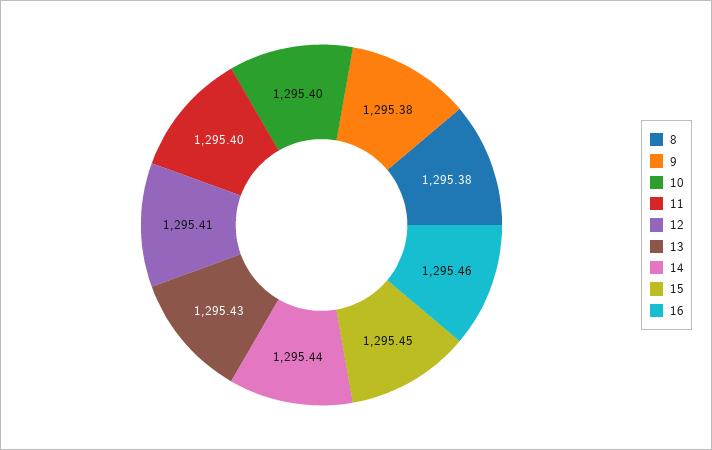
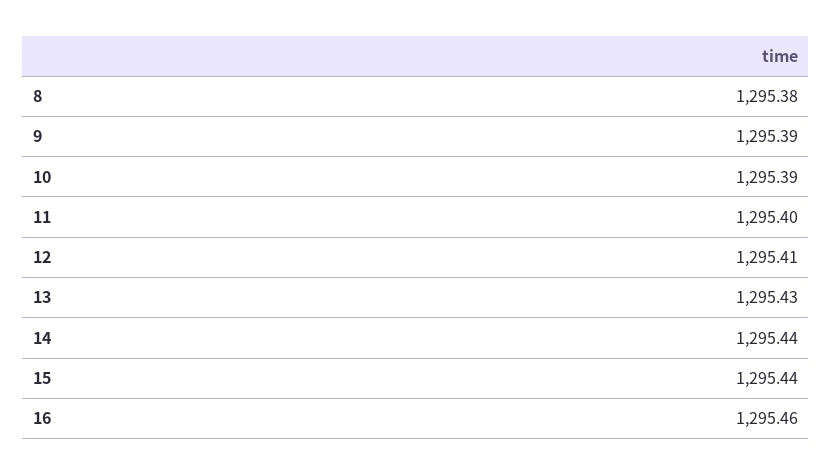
9: 1295.38 -> 1295.39
10: 1295.4 -> 1295.39
15: 1295.45 -> 1295.44

